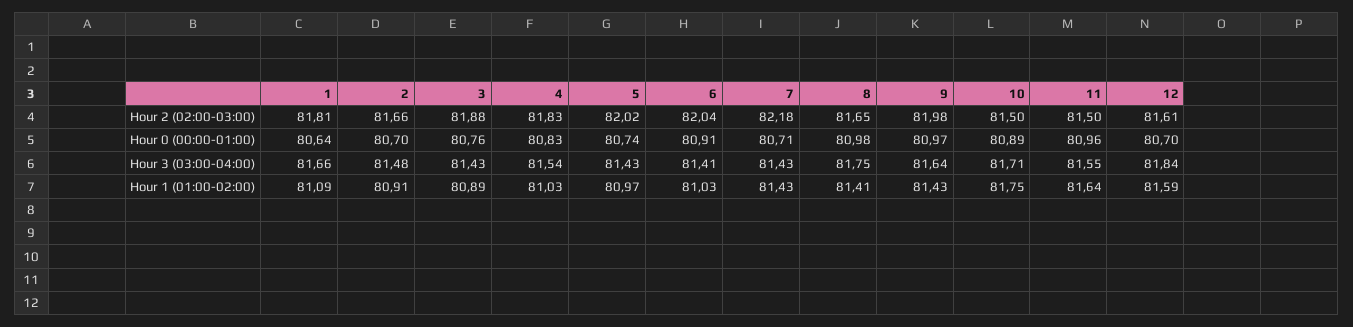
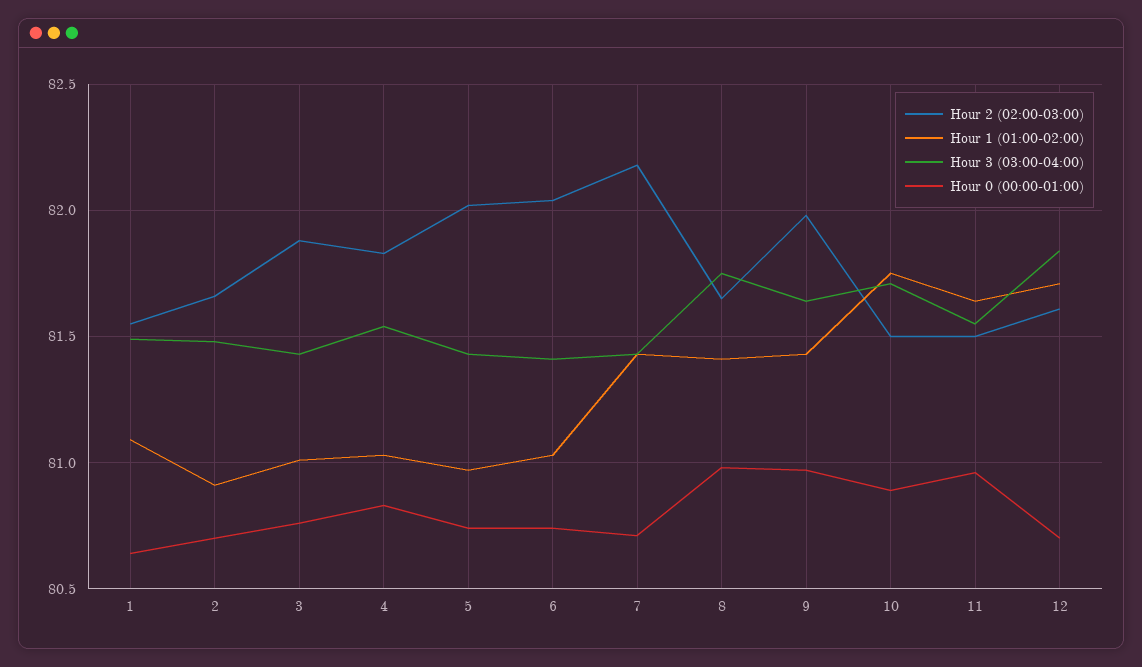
Hour 2 (02:00-03:00), 1: 81.81 -> 81.55
Hour 0 (00:00-01:00), 6: 80.91 -> 80.75
Hour 3 (03:00-04:00), 1: 81.66 -> 81.5
Hour 1 (01:00-02:00), 3: 80.89 -> 81
Hour 1 (01:00-02:00), 12: 81.59 -> 81.7

